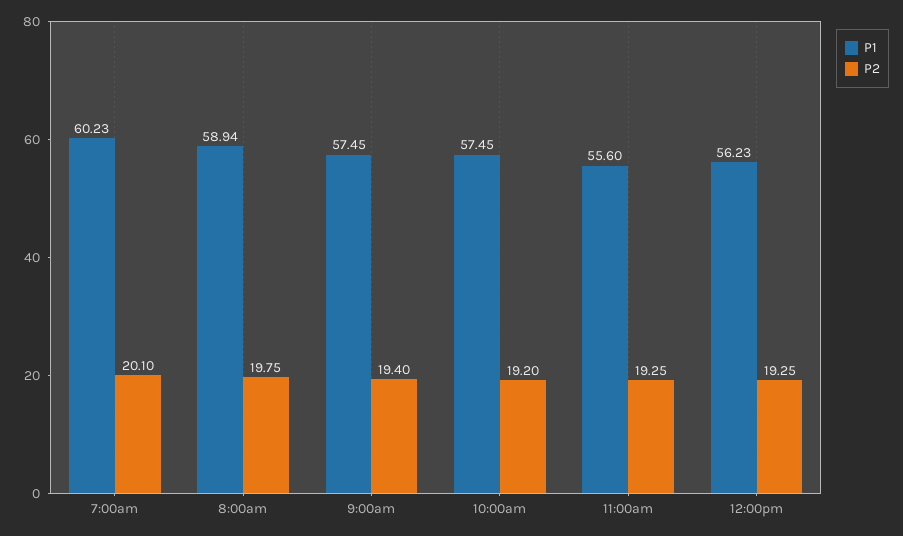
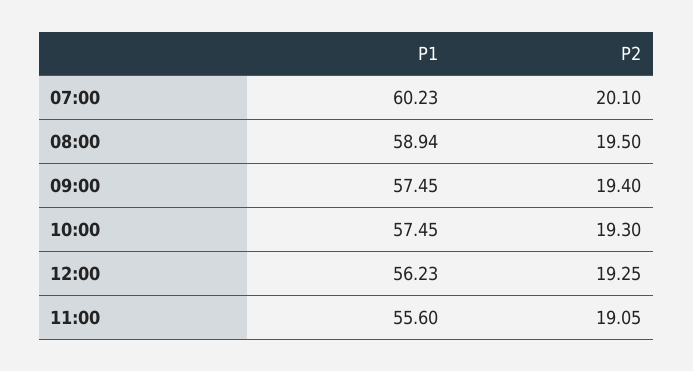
P2, 8:00am: 19.75 -> 19.5
P2, 10:00am: 19.2 -> 19.3
P2, 11:00am: 19.25 -> 19.05

